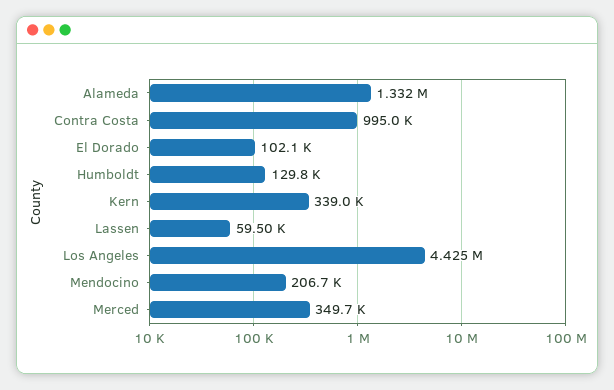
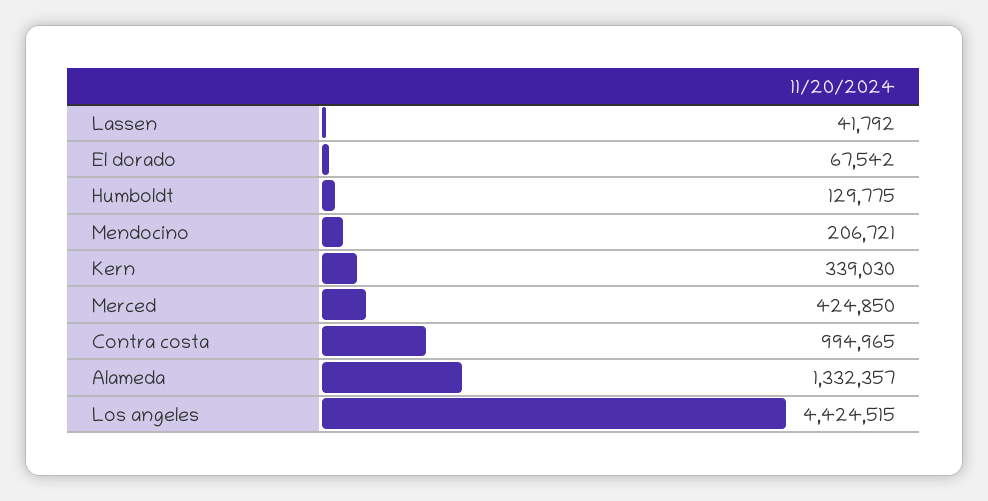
El Dorado: 102100 -> 67542
Lassen: 59500 -> 41792
Merced: 349700 -> 424850

